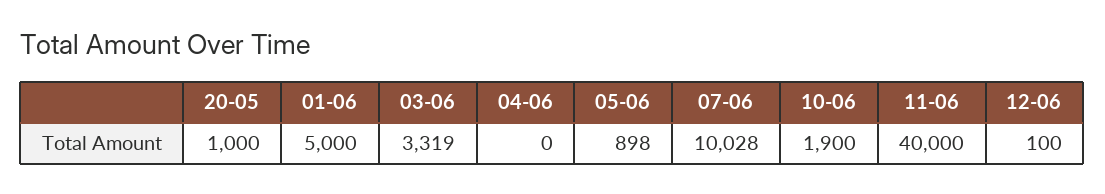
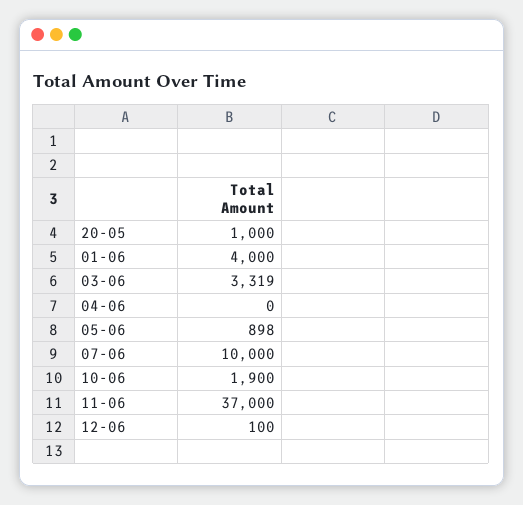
01-06: 5000 -> 4000
07-06: 10028 -> 10000
11-06: 40000 -> 37000

